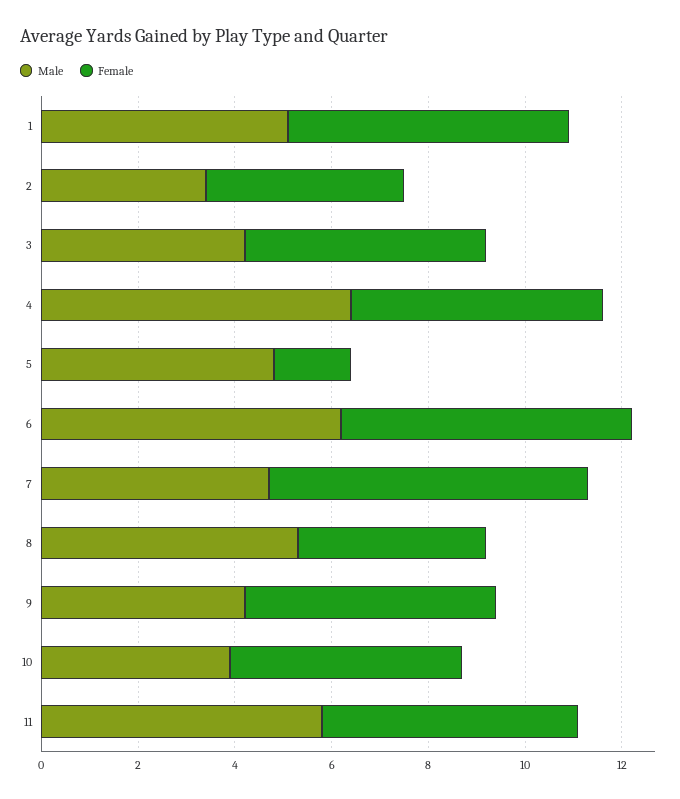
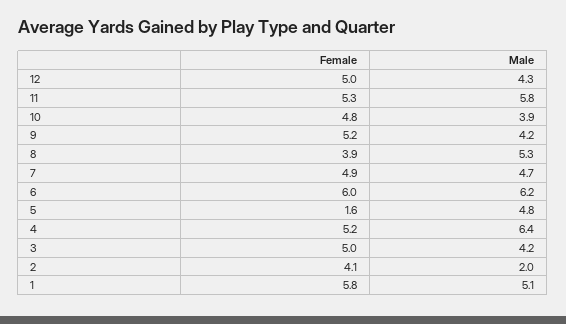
Male, 2: 3.5 -> 2
Female, 7: 6.5 -> 4.9
Female, 12: none -> 5
Male, 12: none -> 4.3

